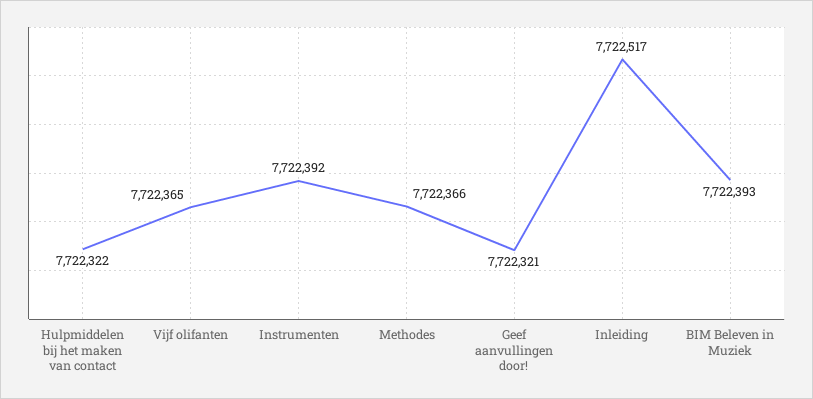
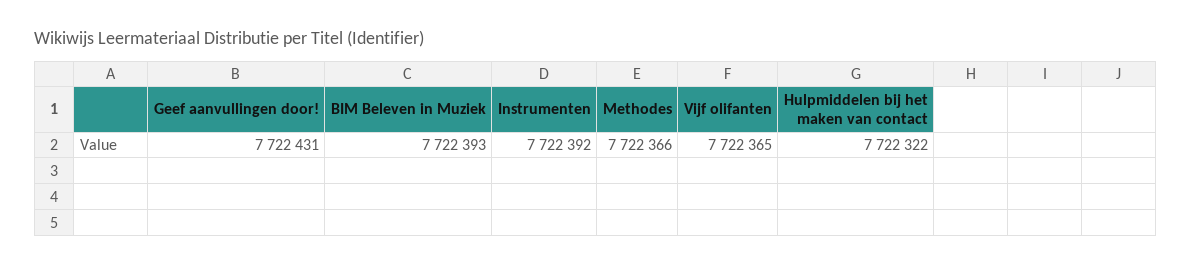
Geef aanvullingen door!: 7722321 -> 7722431
Inleiding: 7722517 -> none

